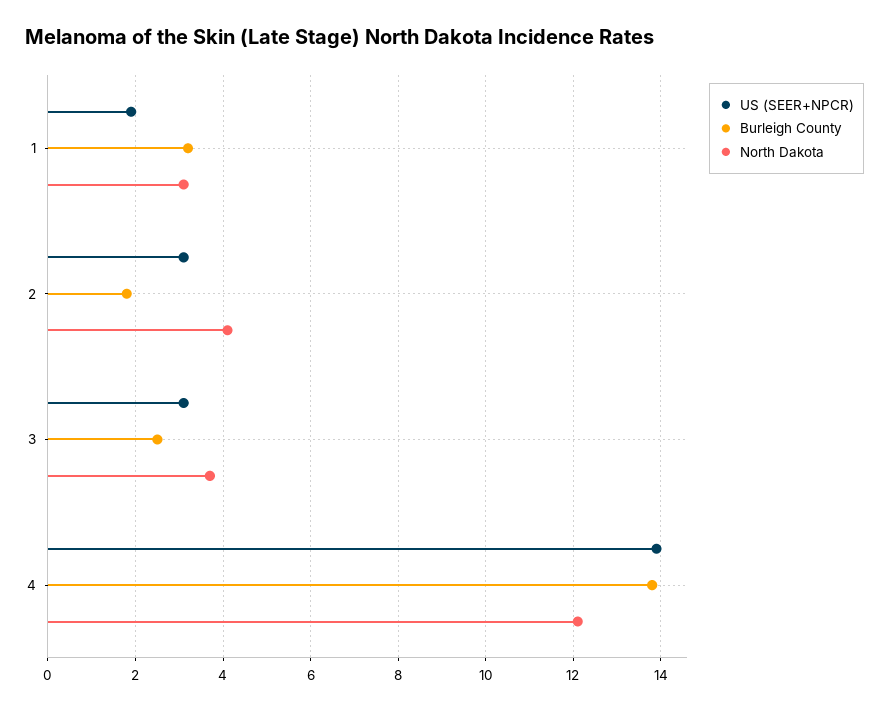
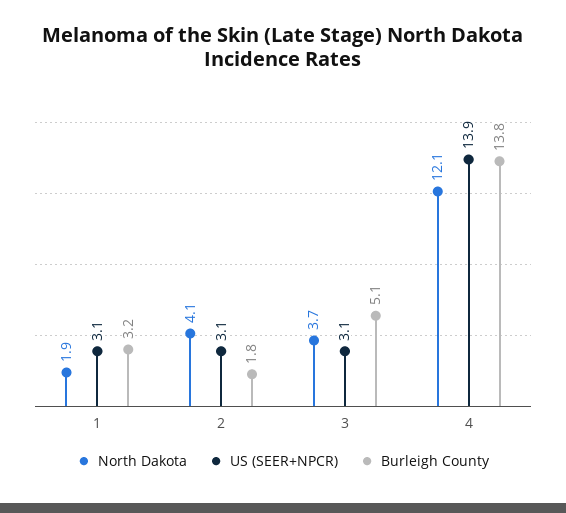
US (SEER+NPCR), 1: 2 -> 3.1
North Dakota, 1: 3 -> 1.9
Burleigh County, 3: 2.5 -> 5.1

